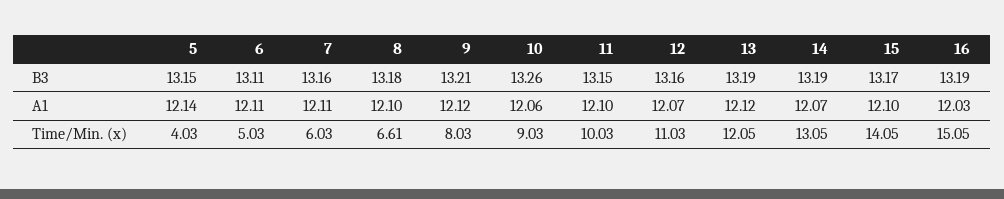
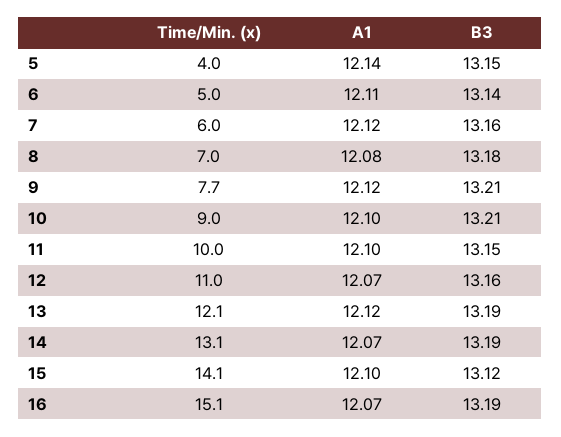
6, B3: 13.11 -> 13.14
10, B3: 13.26 -> 13.21
15, B3: 13.17 -> 13.12
7, A1: 12.11 -> 12.12
8, A1: 12.1 -> 12.08
10, A1: 12.06 -> 12.1
16, A1: 12.03 -> 12.07
8, Time/Min. (x): 6.61 -> 7
9, Time/Min. (x): 8.03 -> 7.7

